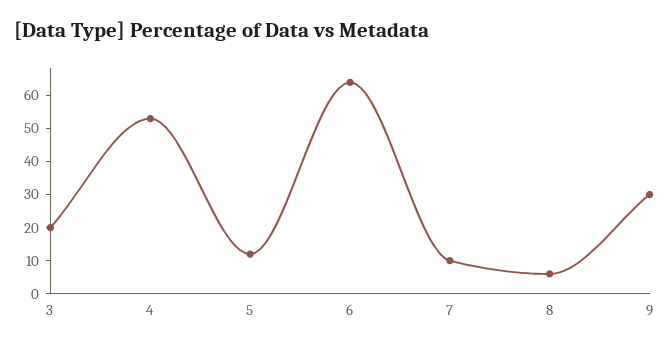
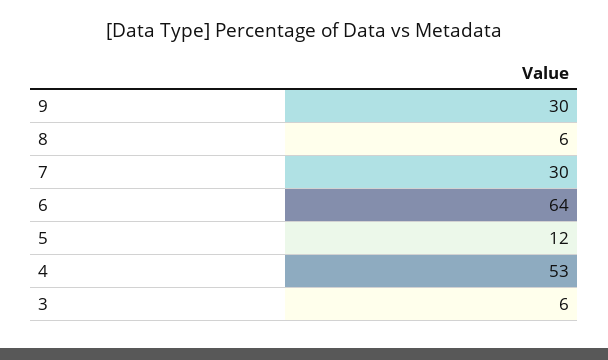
3: 20 -> 6
7: 10 -> 30

